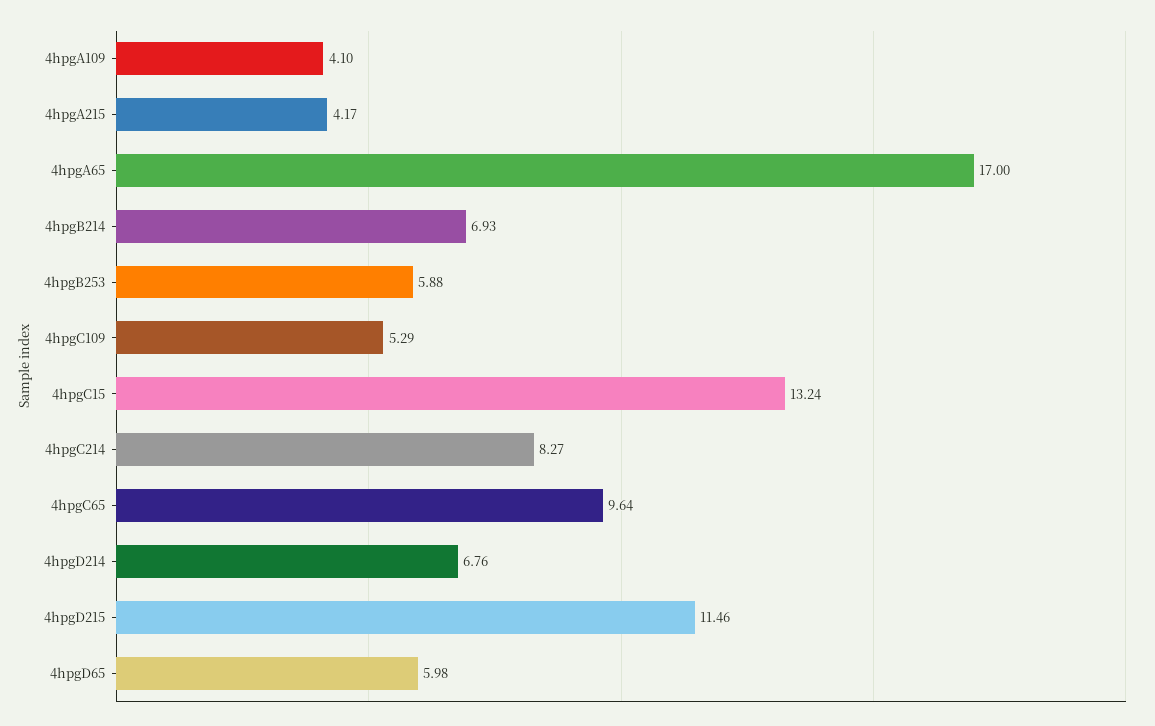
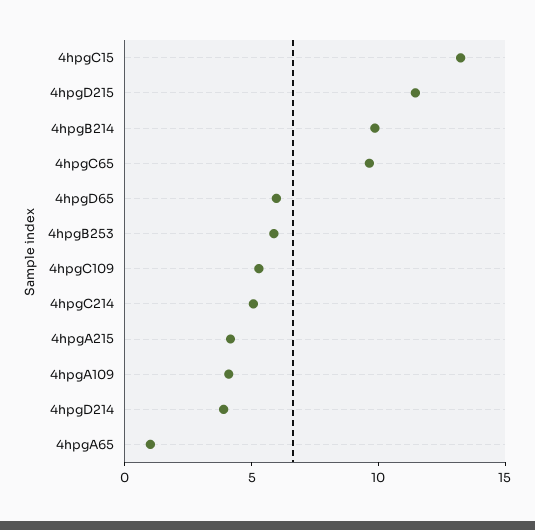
4hpgA65: 17 -> 1
4hpgB214: 6.93 -> 10
4hpgC214: 8.27 -> 5
4hpgD214: 6.76 -> 4

